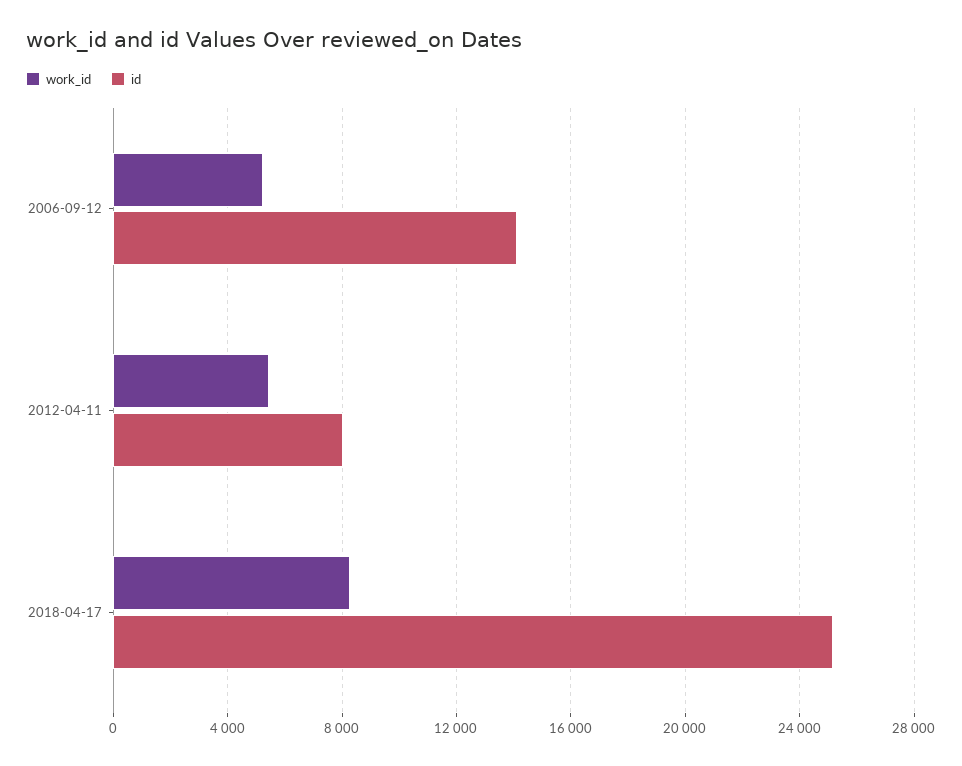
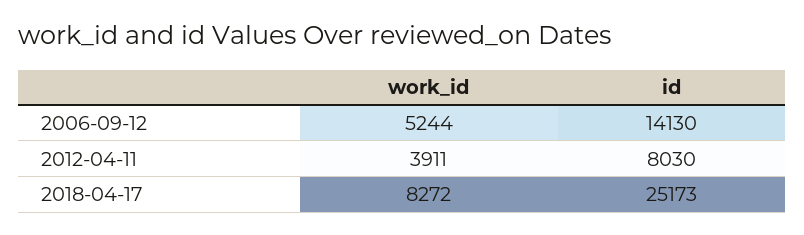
work_id, 2012-04-11: 5500 -> 3911

